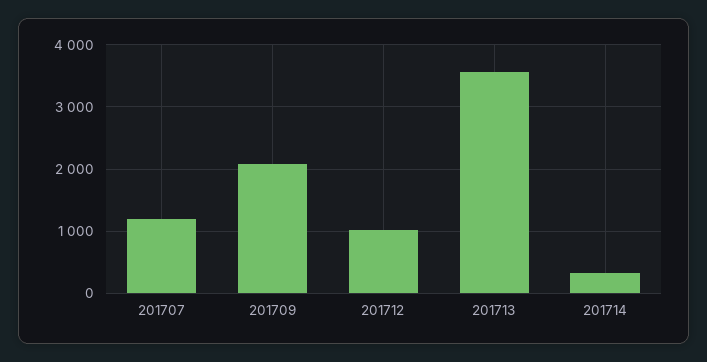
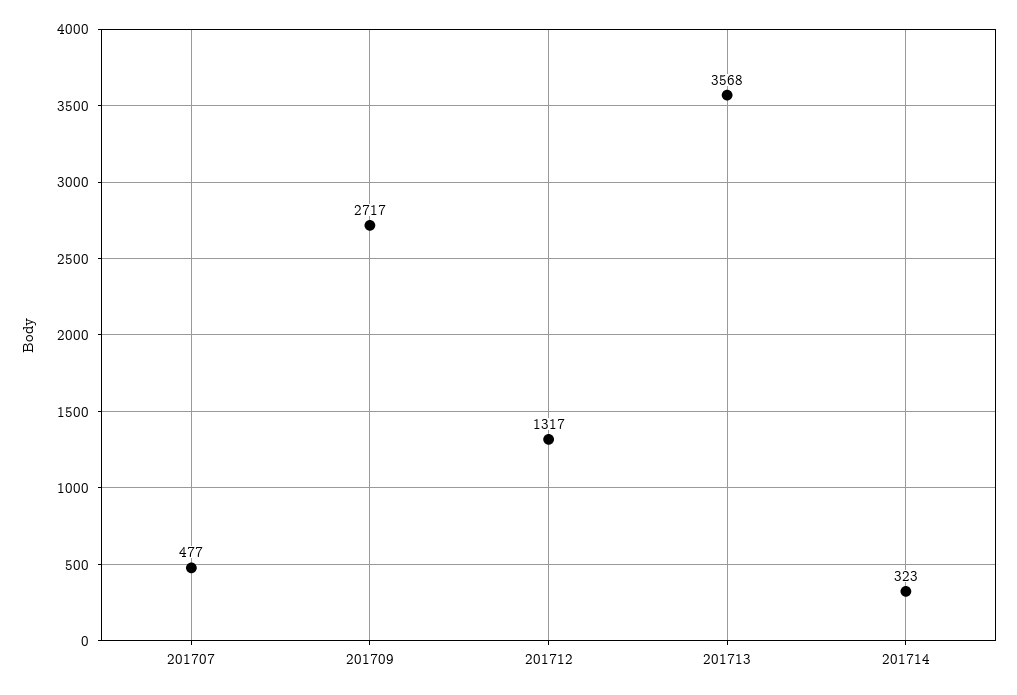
201707: 1200 -> 477
201709: 2100 -> 2717
201712: 1000 -> 1317

